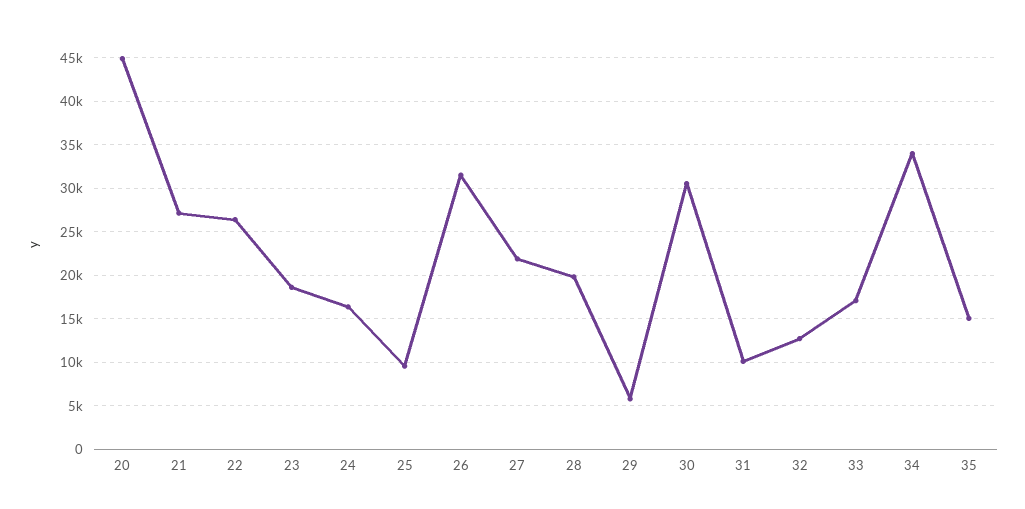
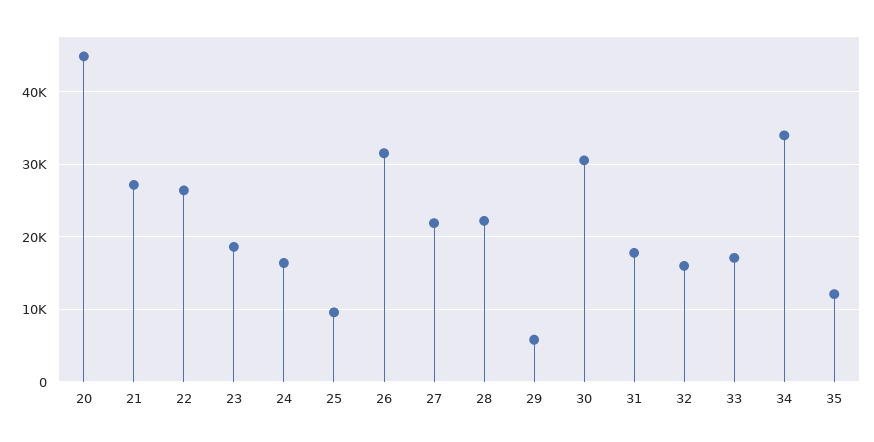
28: 20000 -> 22000
31: 10000 -> 18000
32: 13000 -> 16000
35: 15000 -> 12000

